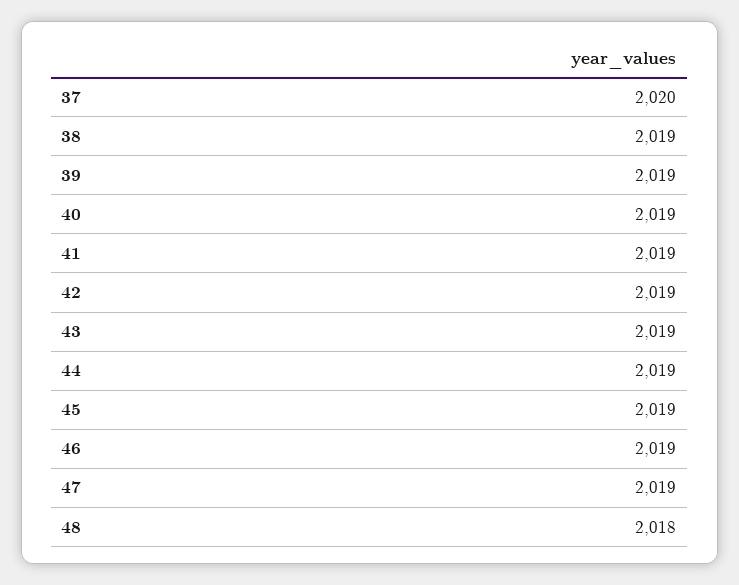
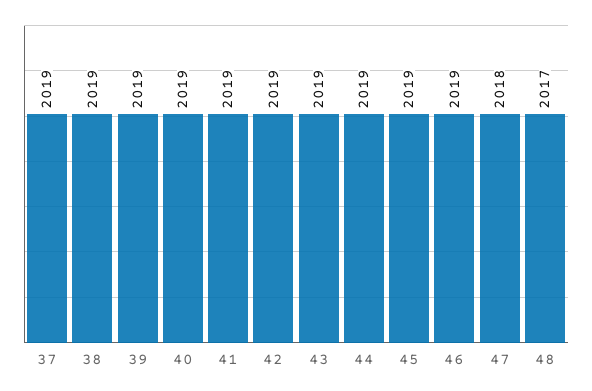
37: 2020 -> 2019
47: 2019 -> 2018
48: 2018 -> 2017

